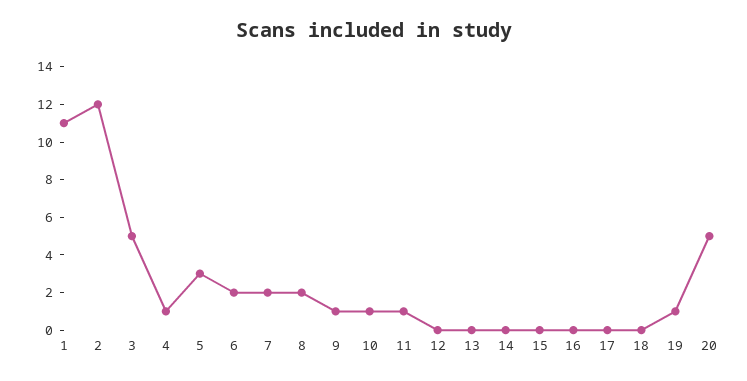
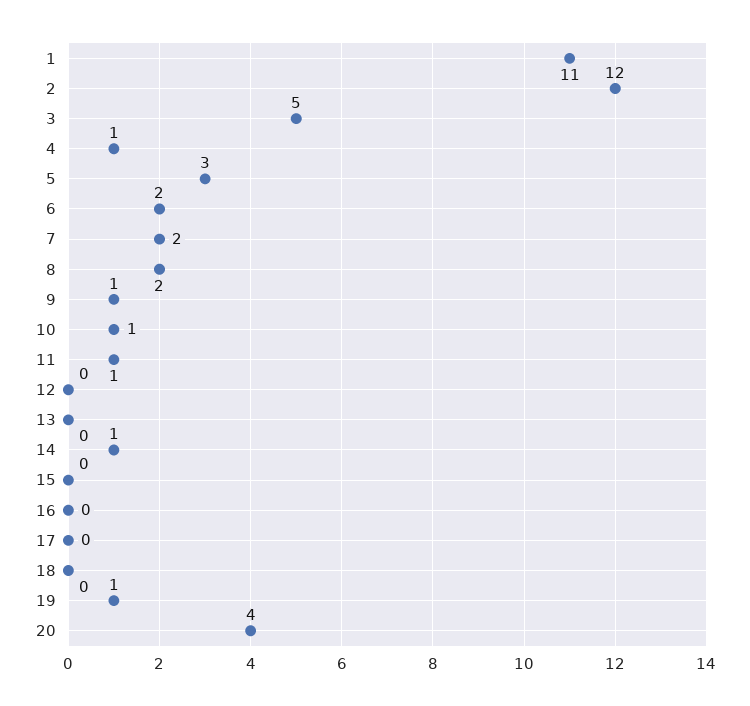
14: 0 -> 1
20: 5 -> 4

